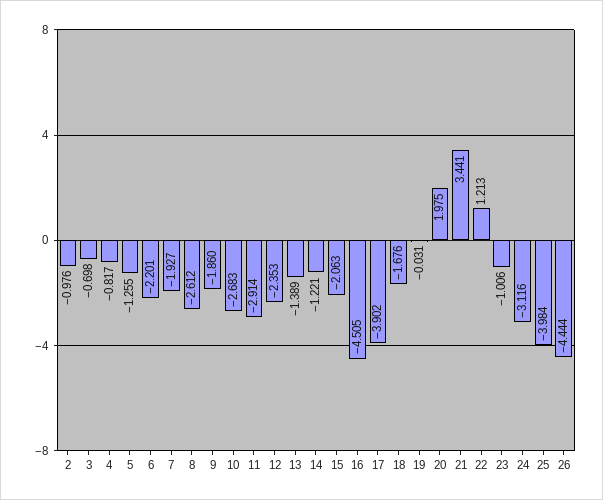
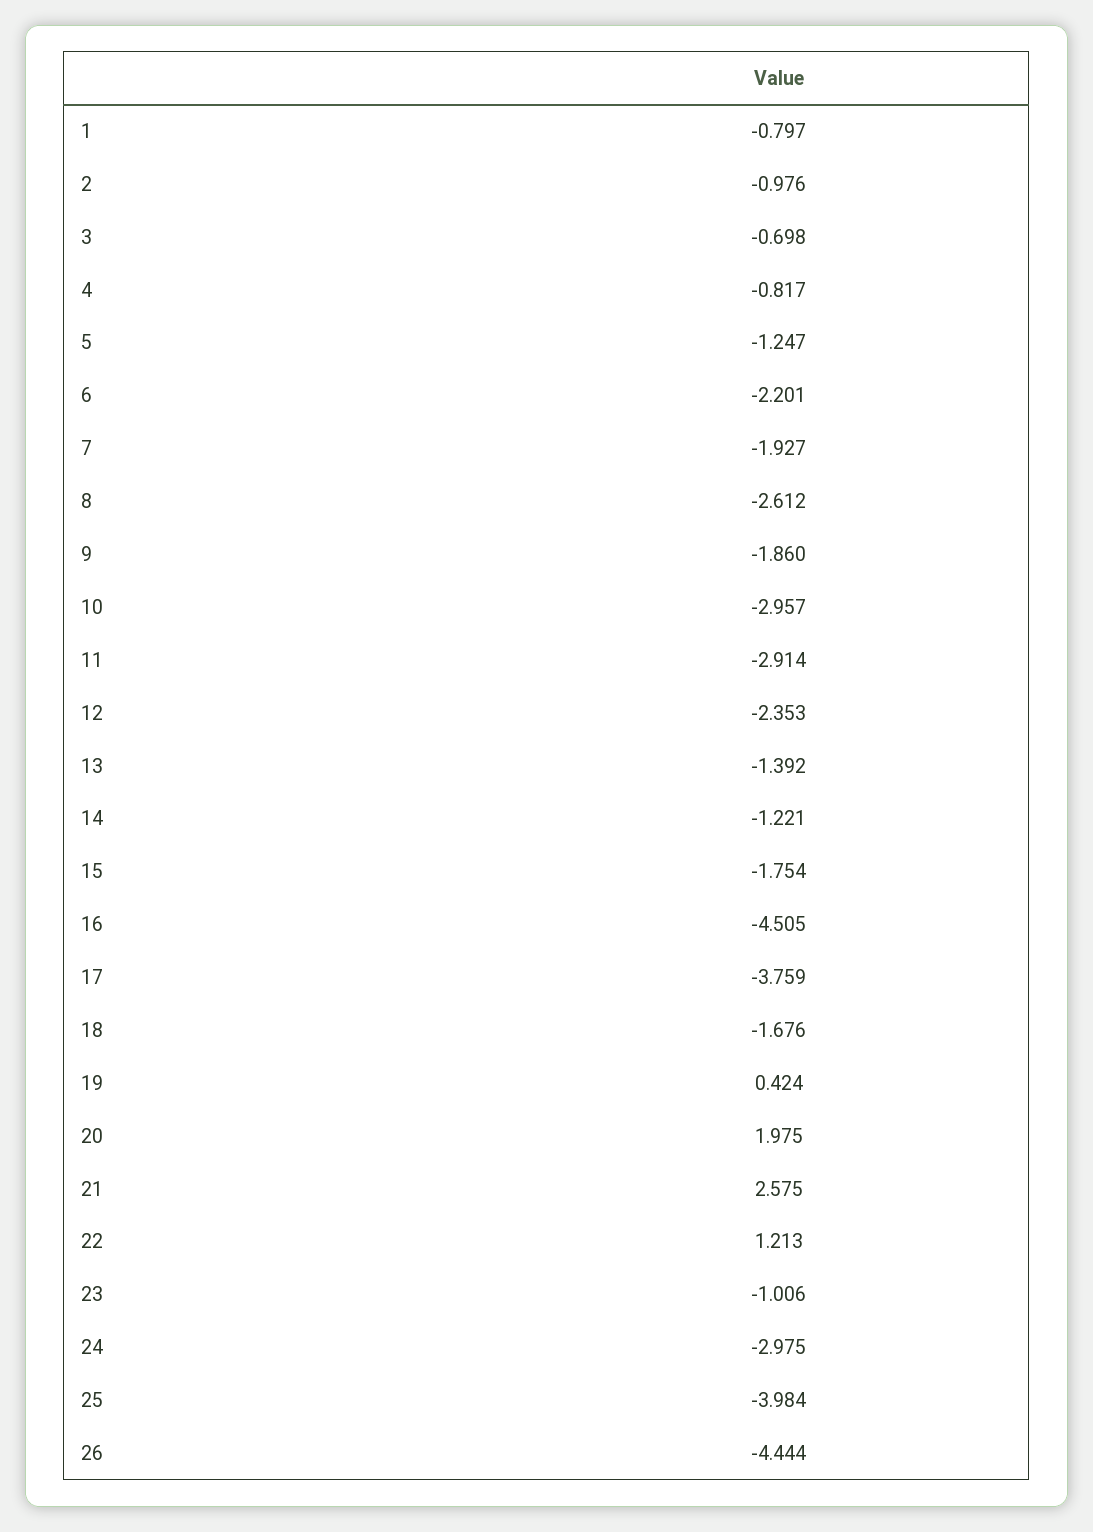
5: -1.255 -> -1.247
10: -2.683 -> -2.957
13: -1.389 -> -1.392
15: -2.063 -> -1.754
17: -3.902 -> -3.759
19: -0.031 -> 0.424
21: 3.441 -> 2.575
24: -3.116 -> -2.975
1: none -> -0.797

